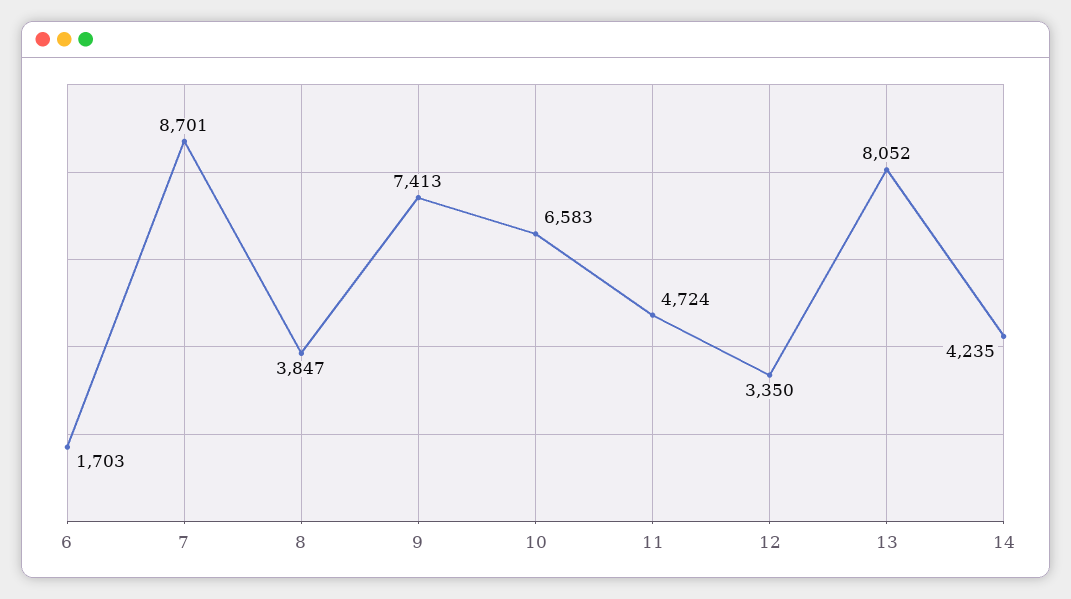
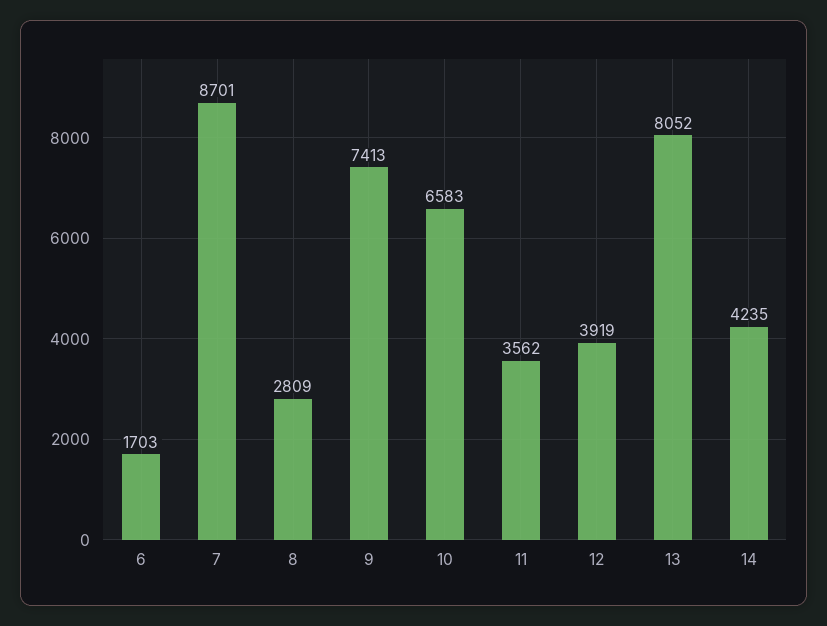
8: 3847 -> 2809
11: 4724 -> 3562
12: 3350 -> 3919

